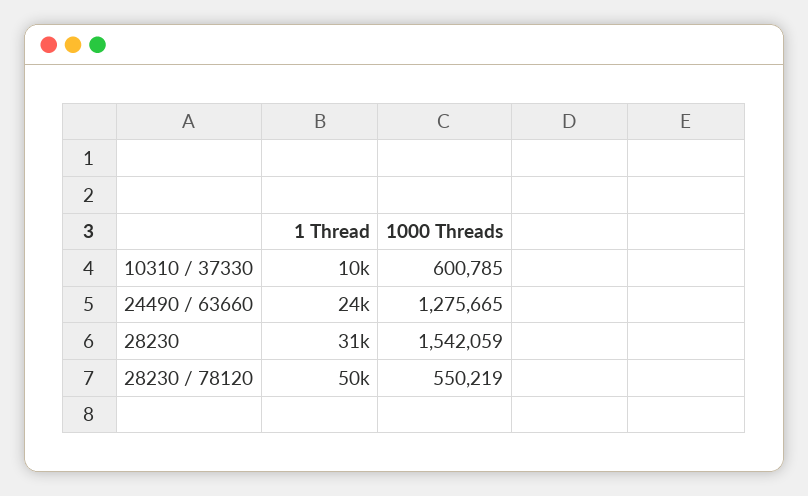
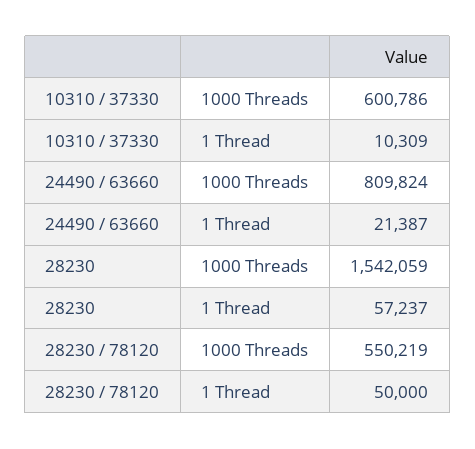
1000 Threads, 10310 / 37330: 600785 -> 600786
1 Thread, 24490 / 63660: 24000 -> 21387
1000 Threads, 24490 / 63660: 1275665 -> 809824
1 Thread, 28230: 31000 -> 57237

